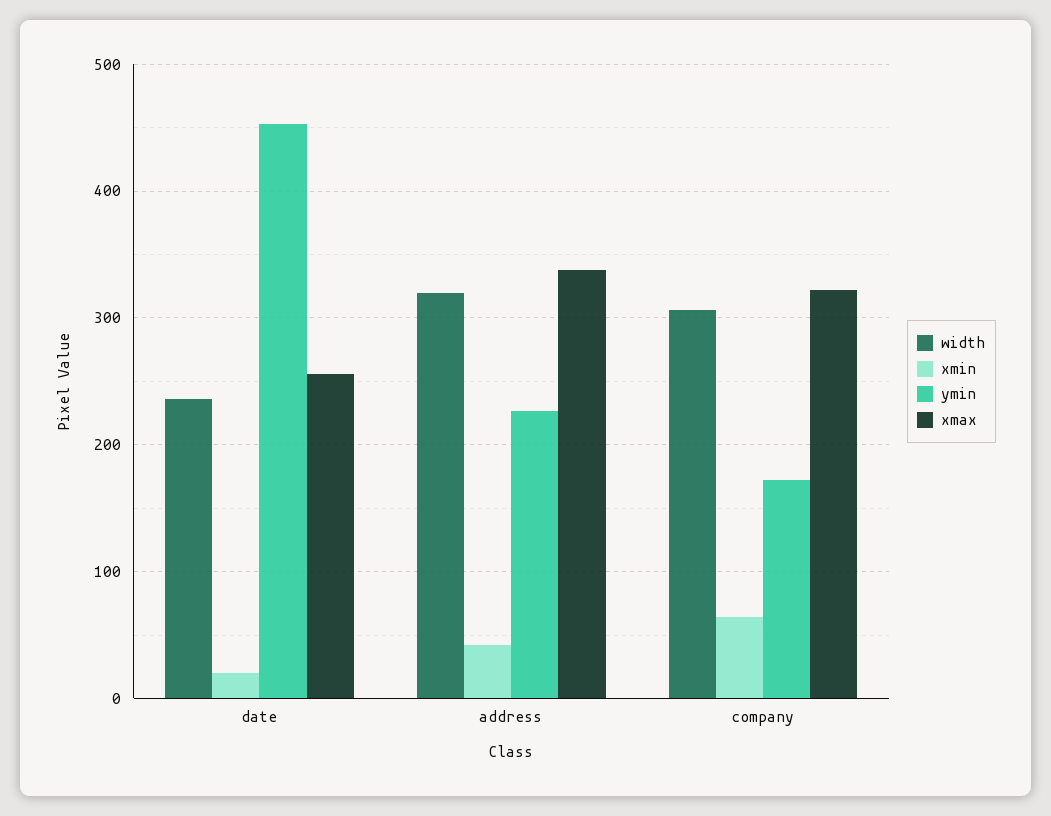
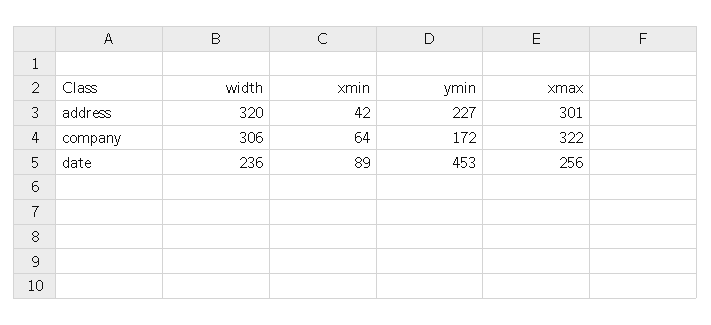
xmin, date: 20 -> 89
xmax, address: 340 -> 301

